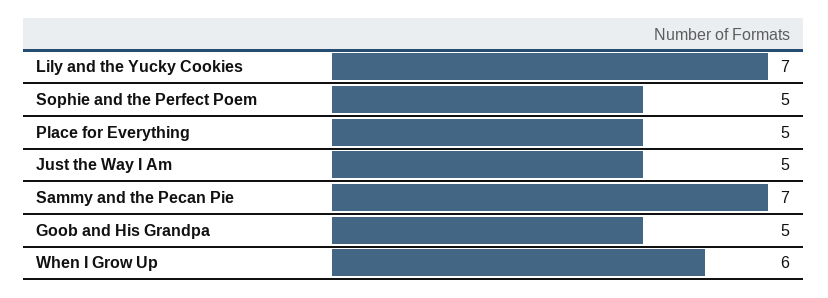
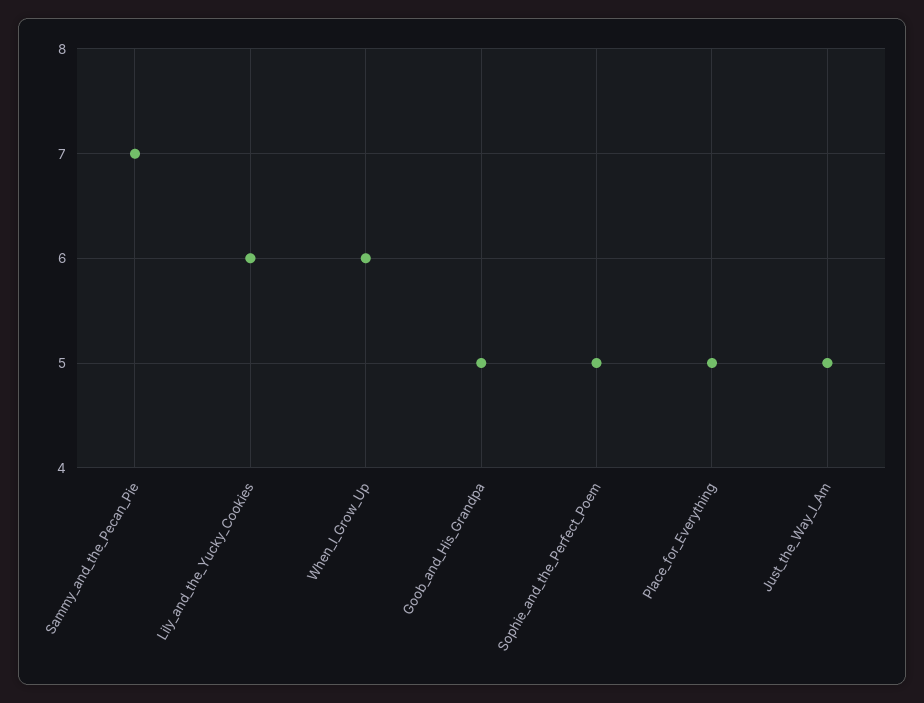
Lily and the Yucky Cookies: 7 -> 6

